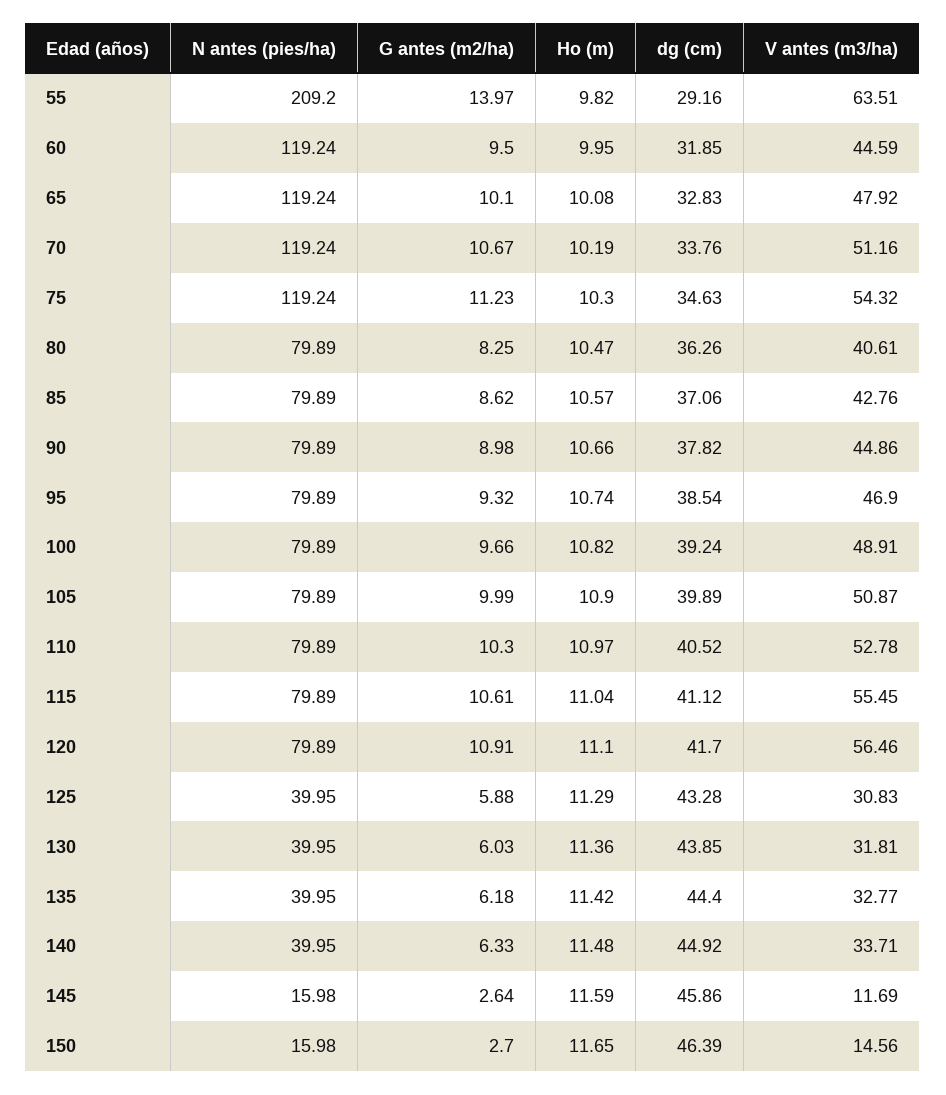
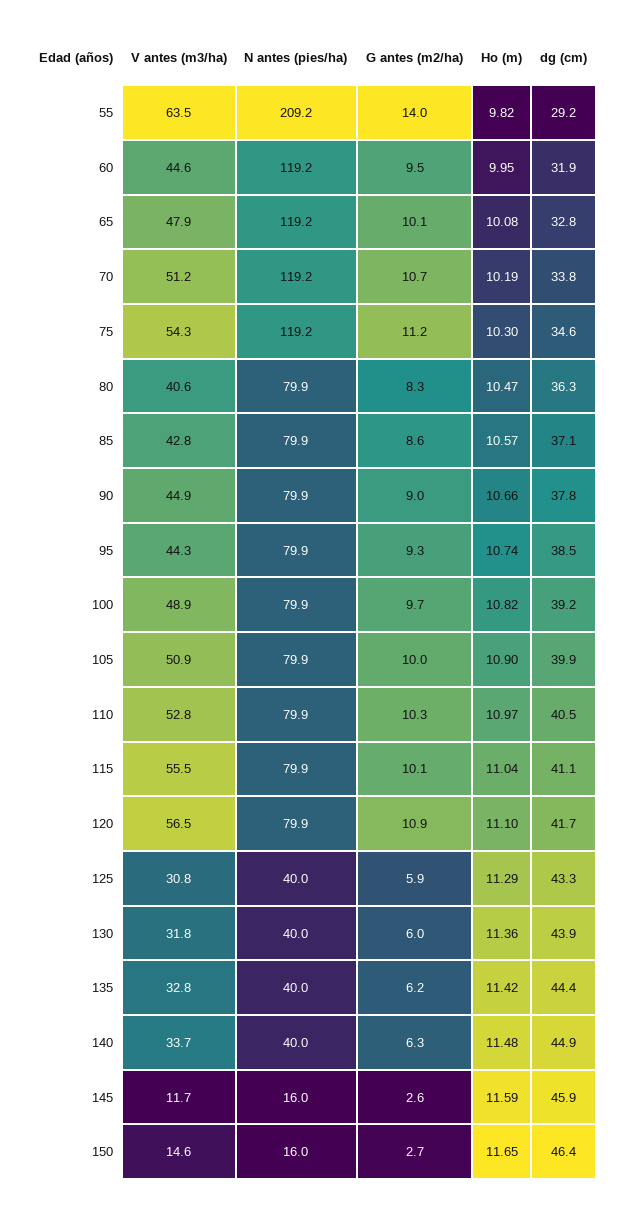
V antes (m3/ha), 95: 46.9 -> 44.3
G antes (m2/ha), 115: 10.61 -> 10.1

